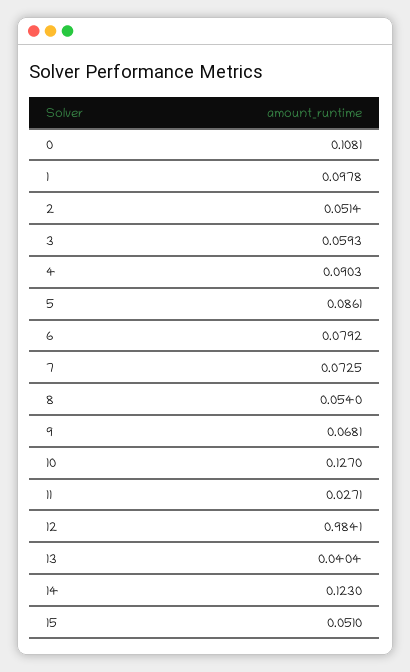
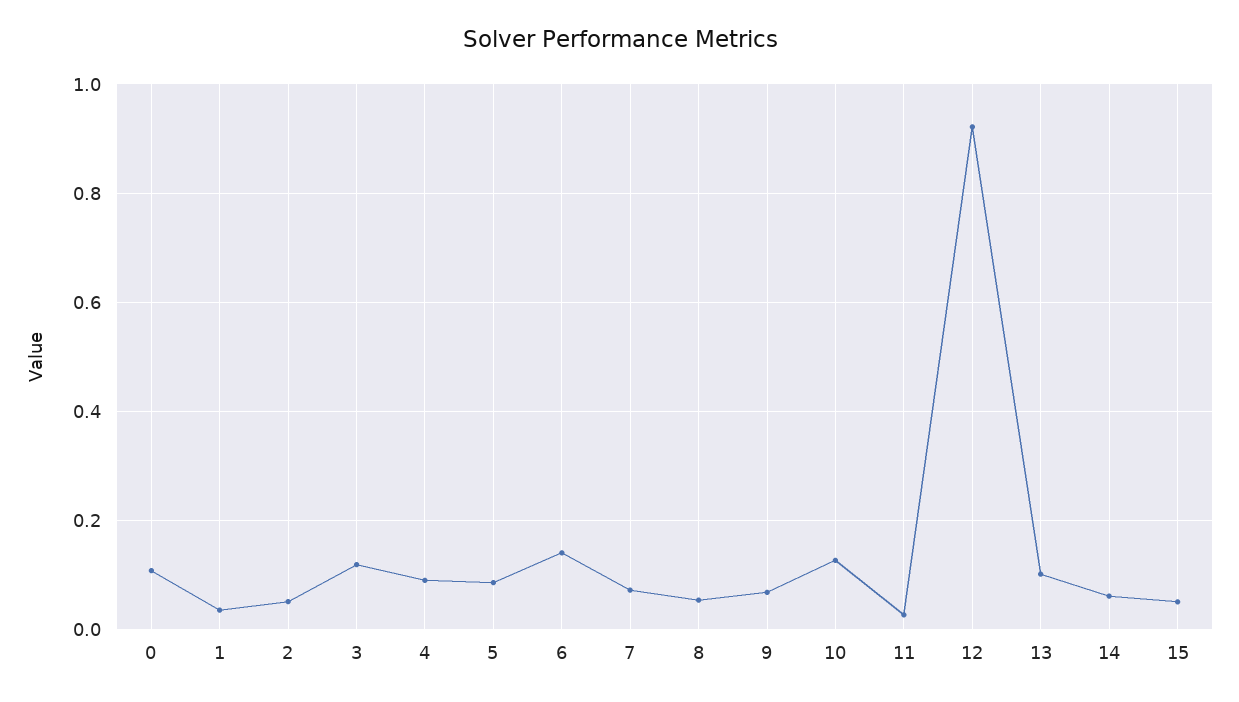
1: 0.0978 -> 0.04
3: 0.0593 -> 0.12
6: 0.0792 -> 0.14
12: 0.9841 -> 0.92
13: 0.0404 -> 0.1
14: 0.123 -> 0.06

